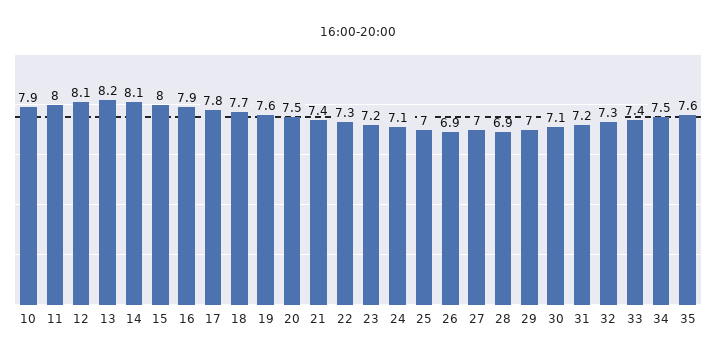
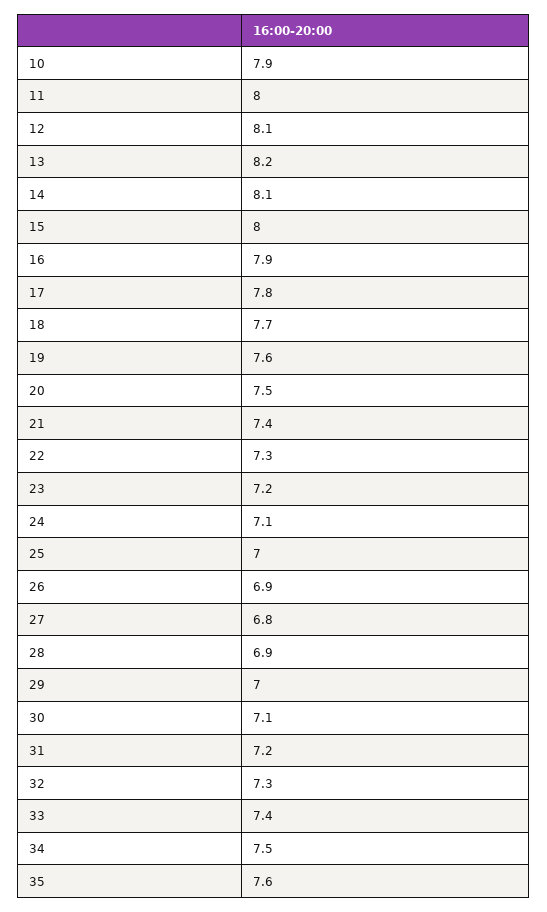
27: 7 -> 6.8

